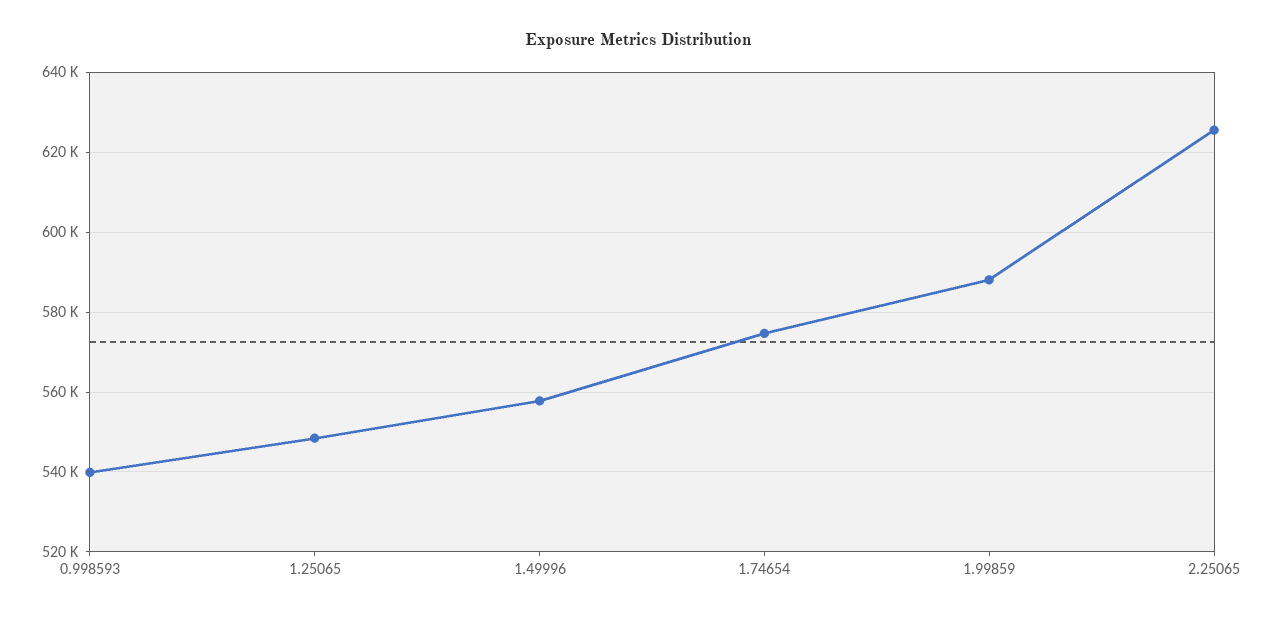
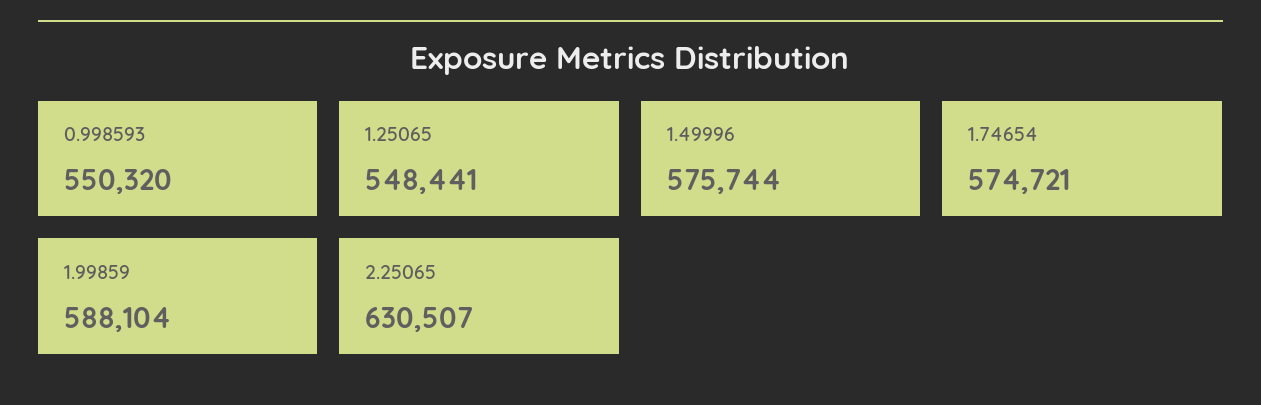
0.998593: 540000 -> 550320
1.49996: 558000 -> 575744
2.25065: 626000 -> 630507

